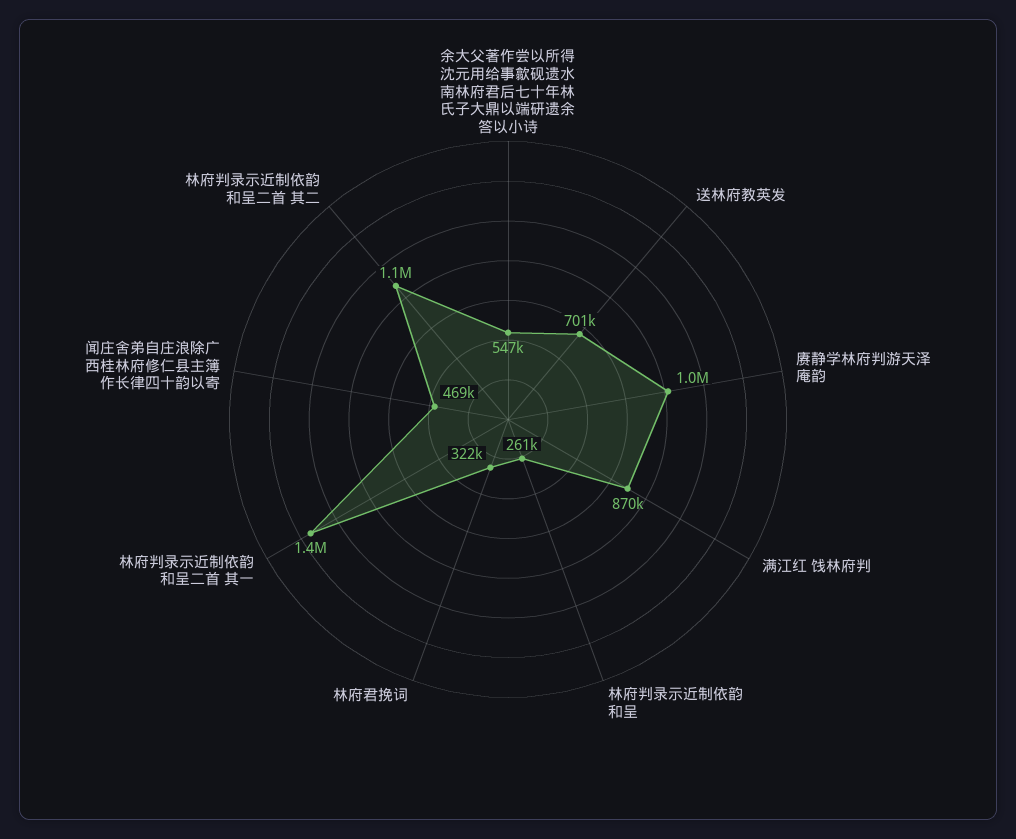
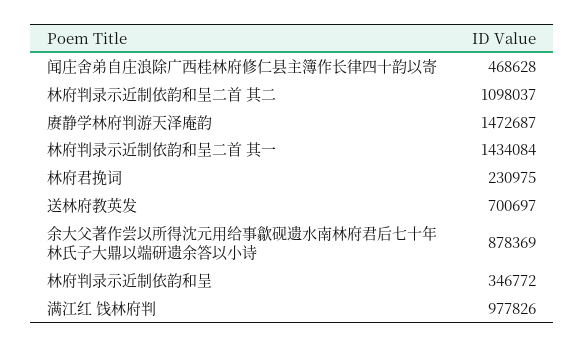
余大父著作尝以所得沈元用给事歙砚遗水南林府君后七十年林氏子大鼎以端研遗余答以小诗: 547000 -> 878369
赓静学林府判游天泽庵韵: 1000000 -> 1472687
满江红 饯林府判: 870000 -> 977826
林府判录示近制依韵和呈: 261000 -> 346772
林府君挽词: 322000 -> 230975

